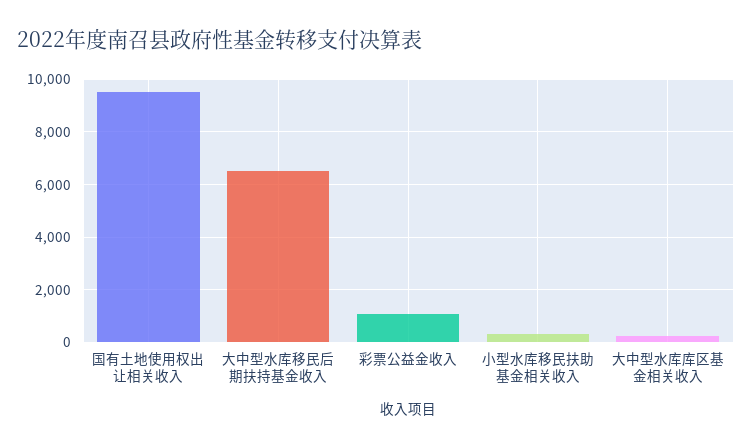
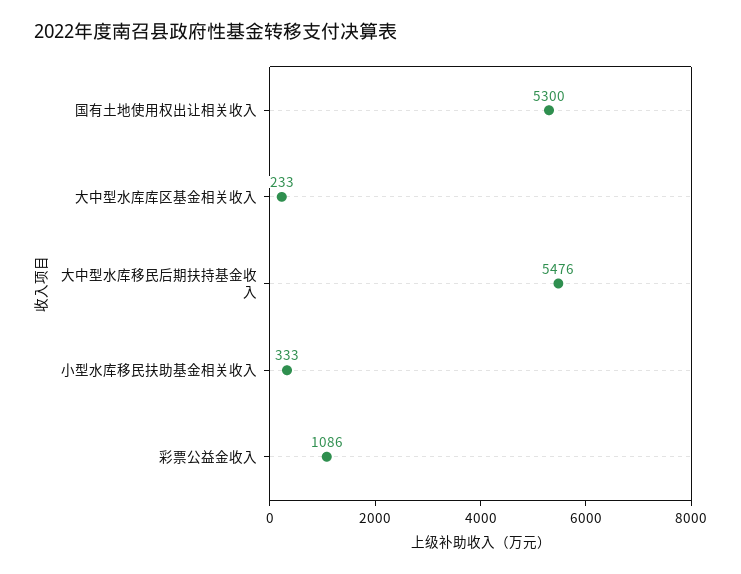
国有土地使用权出让相关收入: 9500 -> 5300
大中型水库移民后期扶持基金收入: 6500 -> 5476

